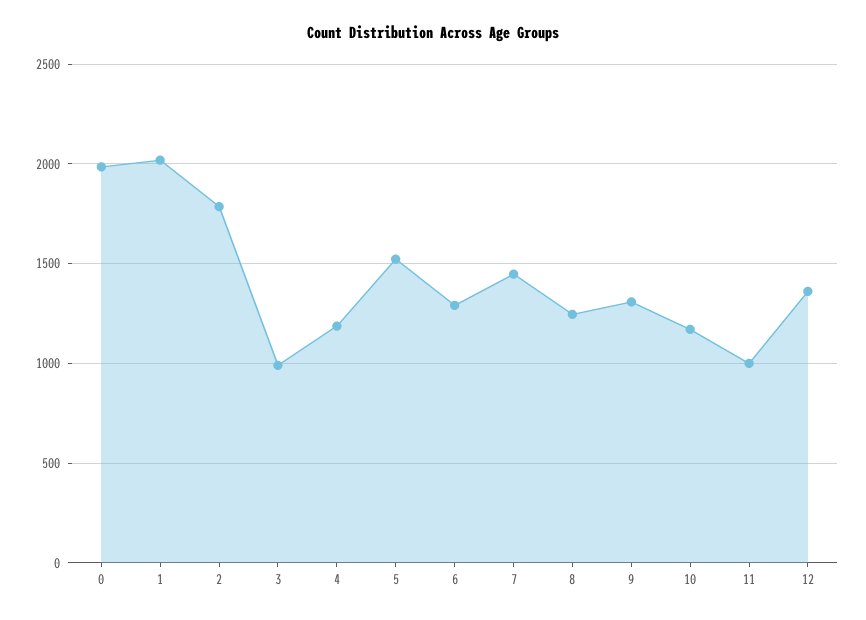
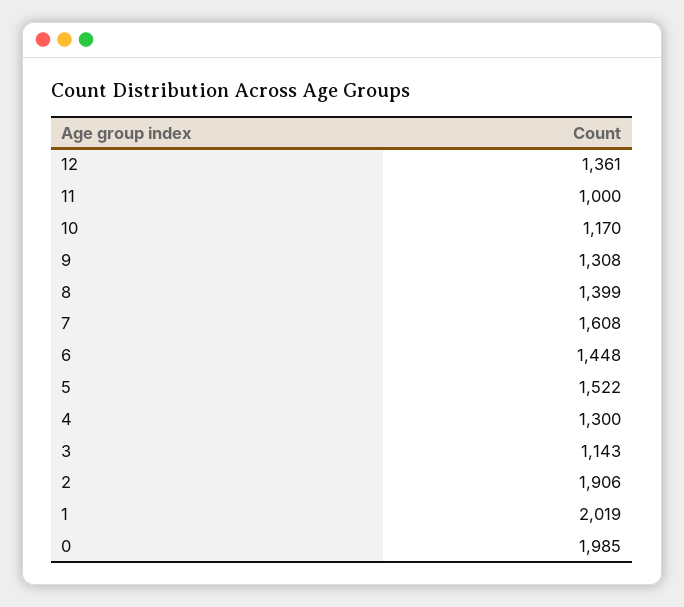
2: 1800 -> 1906
3: 1000 -> 1143
4: 1200 -> 1300
6: 1300 -> 1448
7: 1450 -> 1608
8: 1250 -> 1399

